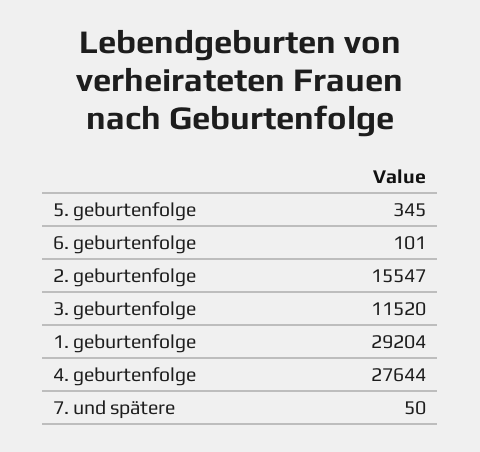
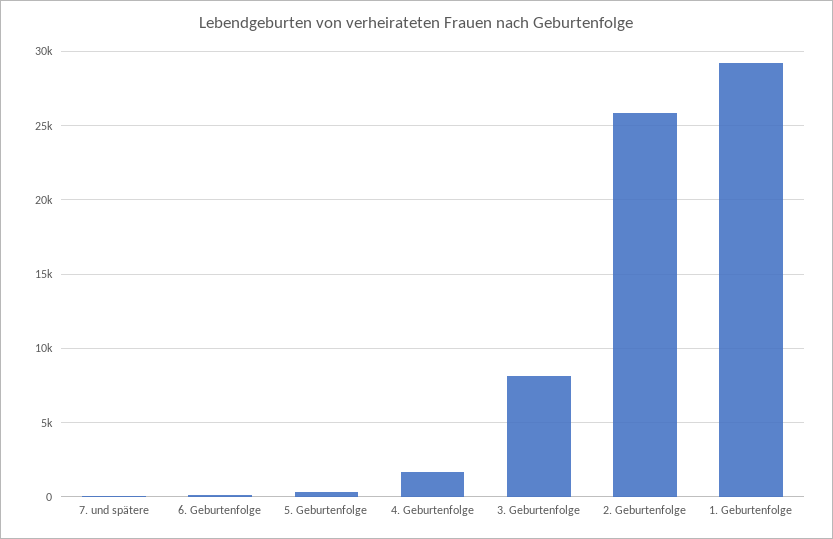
2. geburtenfolge: 15547 -> 26000
3. geburtenfolge: 11520 -> 8000
4. geburtenfolge: 27644 -> 1500

